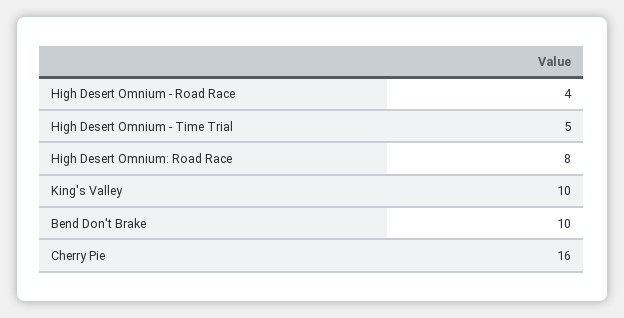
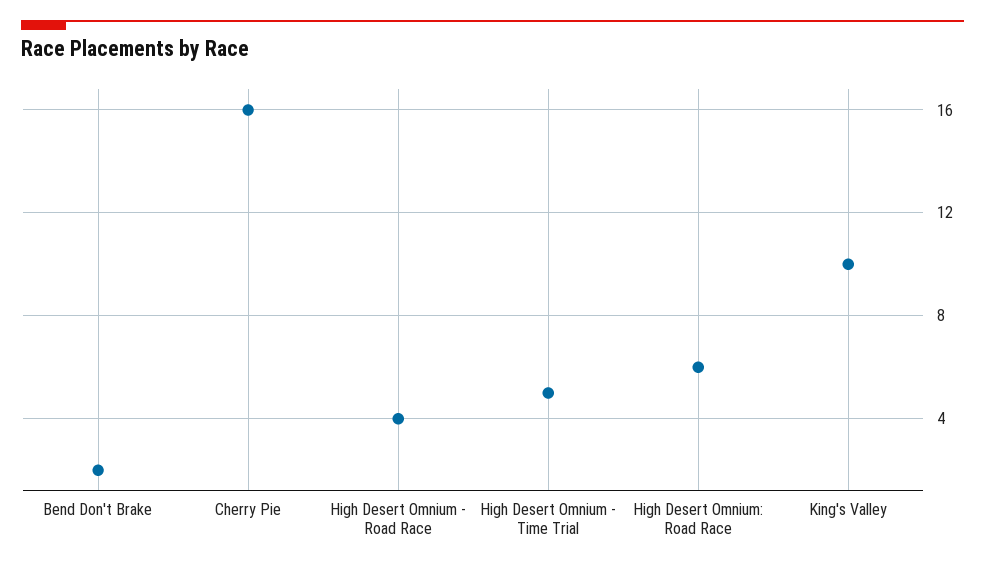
High Desert Omnium: Road Race: 8 -> 6
Bend Don't Brake: 10 -> 2

